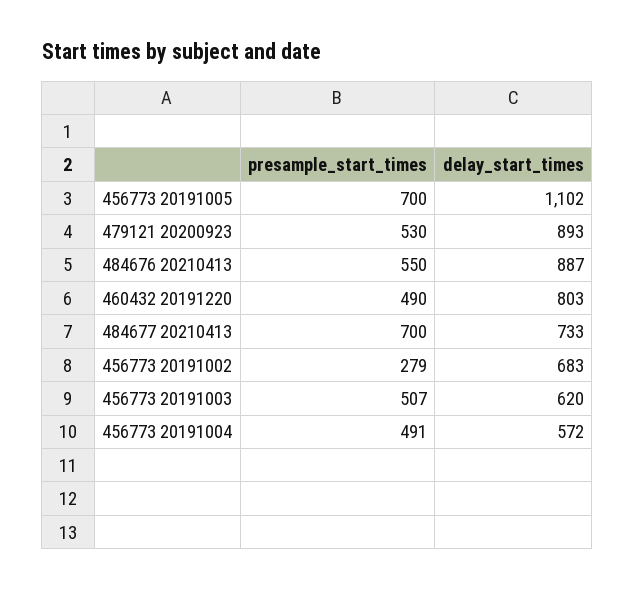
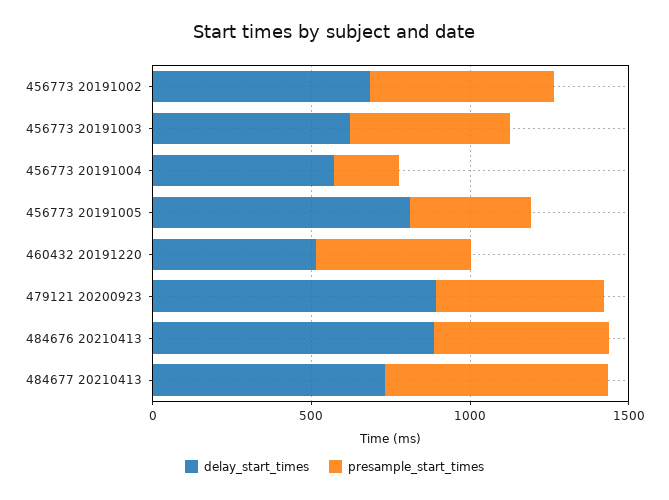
presample_start_times, 456773 20191005: 700 -> 400
delay_start_times, 456773 20191005: 1102 -> 800
delay_start_times, 460432 20191220: 803 -> 500
presample_start_times, 456773 20191002: 279 -> 600
presample_start_times, 456773 20191004: 491 -> 200

